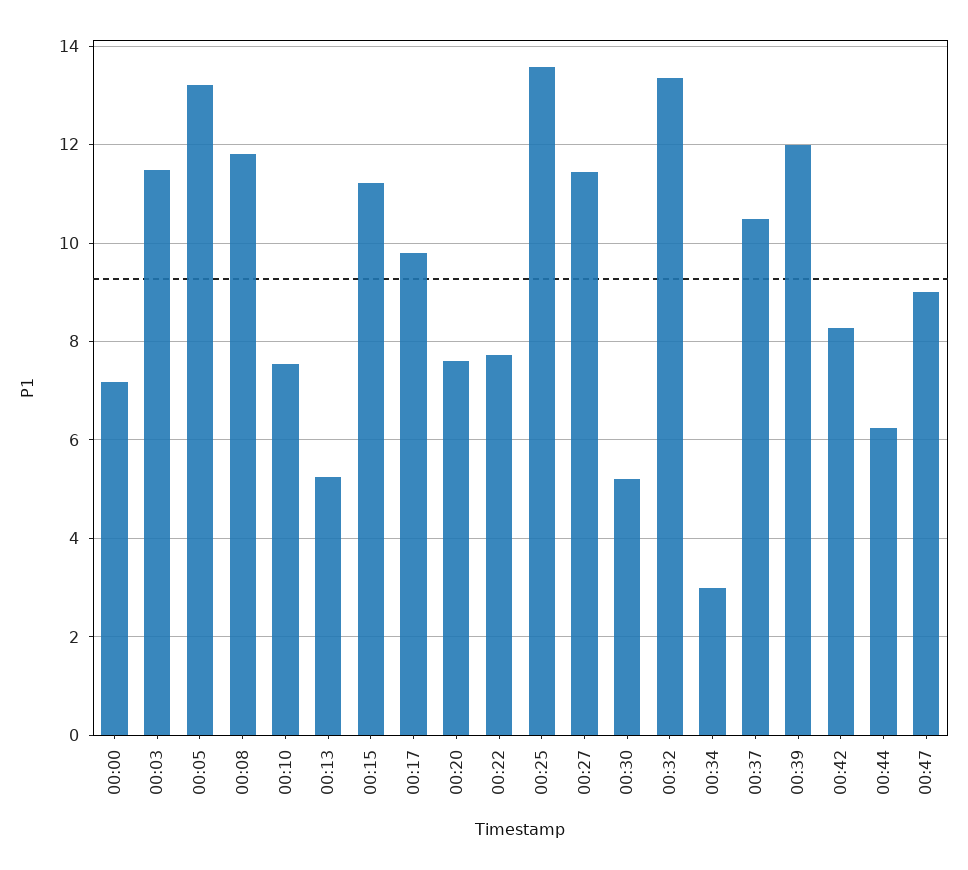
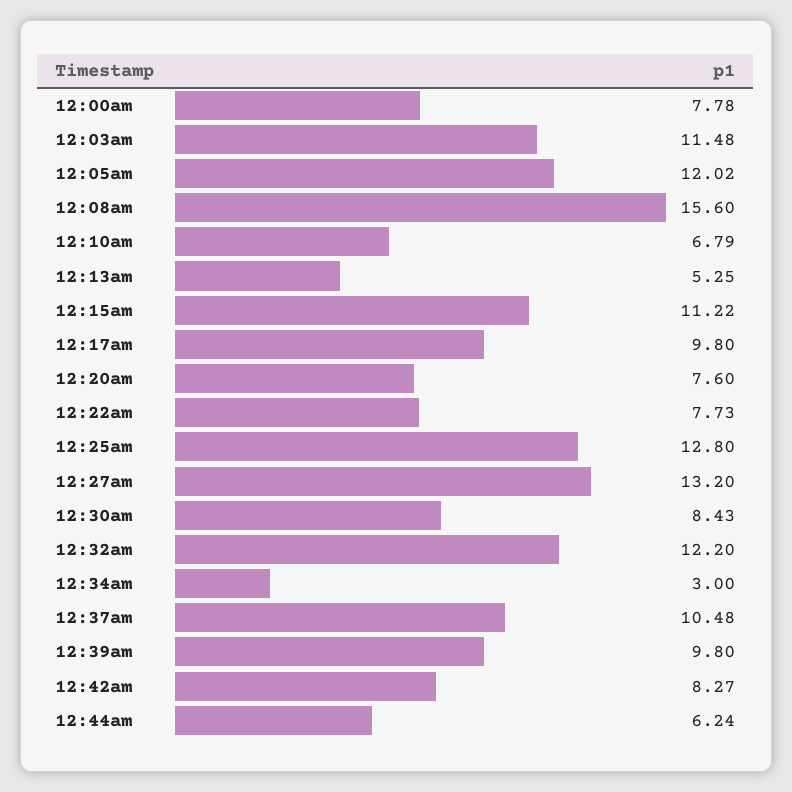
00:00: 7.2 -> 7.78
00:05: 13.2 -> 12.02
00:08: 11.8 -> 15.6
00:10: 7.6 -> 6.79
00:25: 13.6 -> 12.8
00:27: 11.4 -> 13.2
00:30: 5.2 -> 8.43
00:32: 13.4 -> 12.2
00:39: 12 -> 9.8
00:47: 9 -> none

